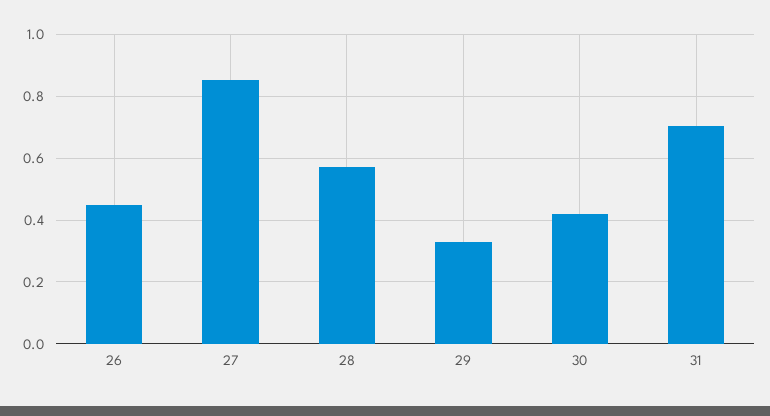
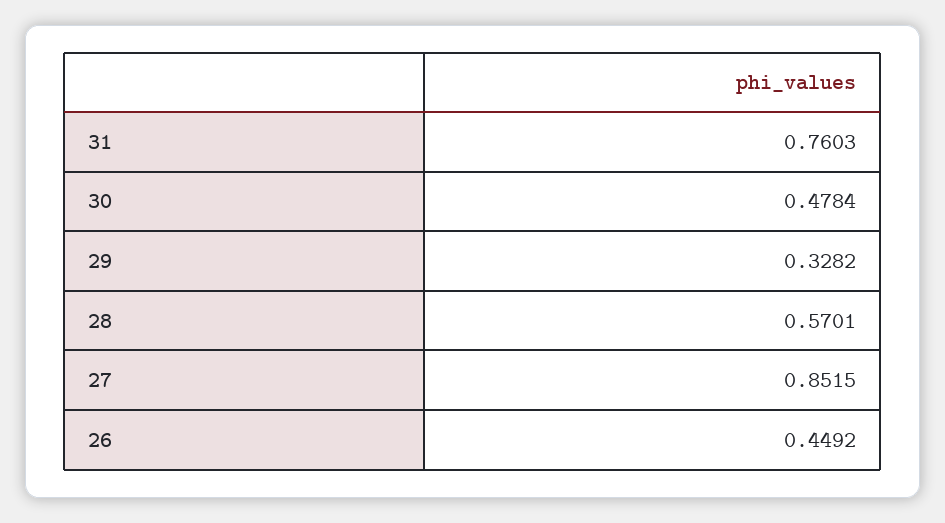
30: 0.42 -> 0.4784
31: 0.7 -> 0.7603

